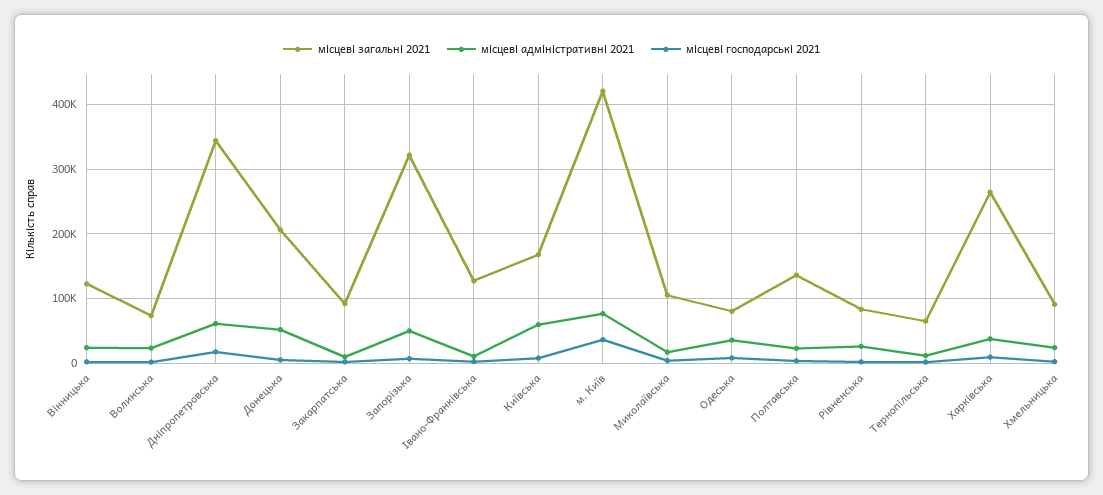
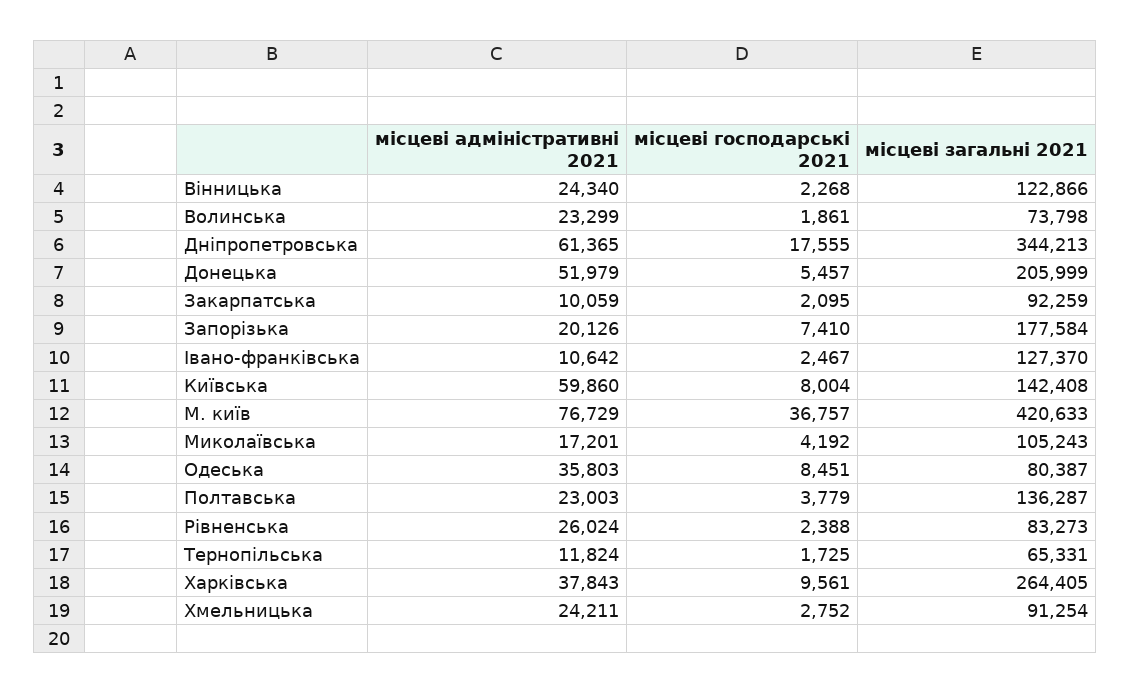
місцеві загальні 2021, Запорізька: 320000 -> 177584
місцеві адміністративні 2021, Запорізька: 50000 -> 20126
місцеві загальні 2021, Київська: 170000 -> 142408

